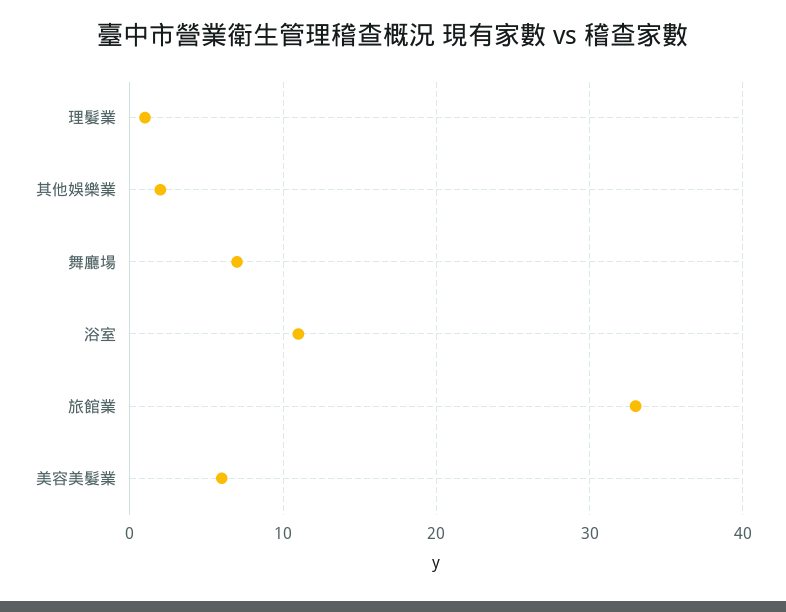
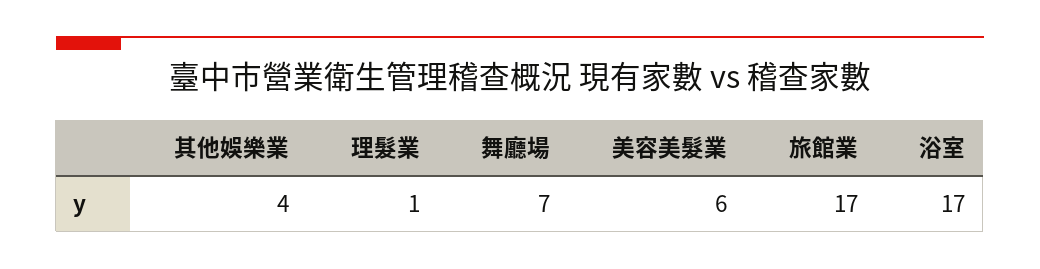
其他娛樂業: 2 -> 4
浴室: 11 -> 17
旅館業: 33 -> 17

